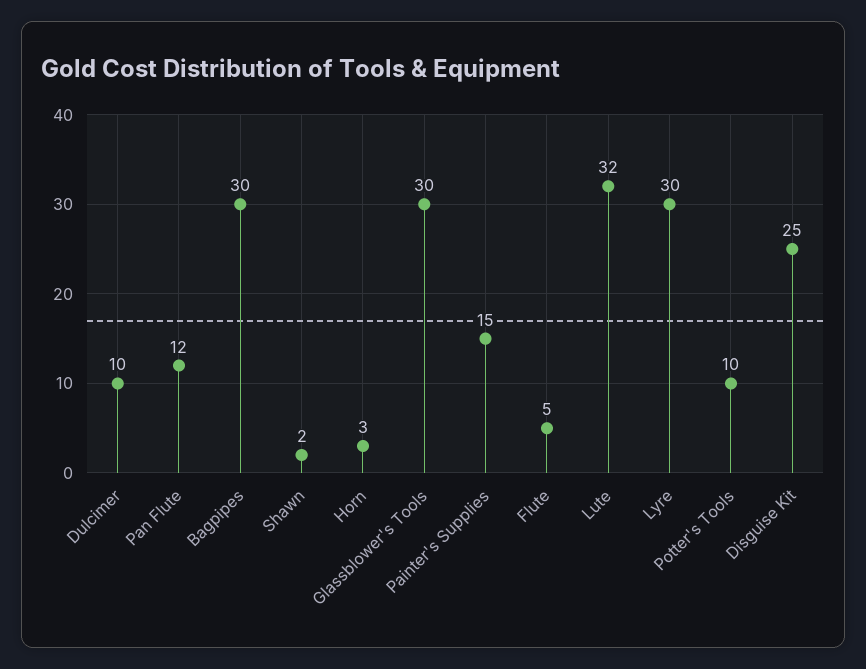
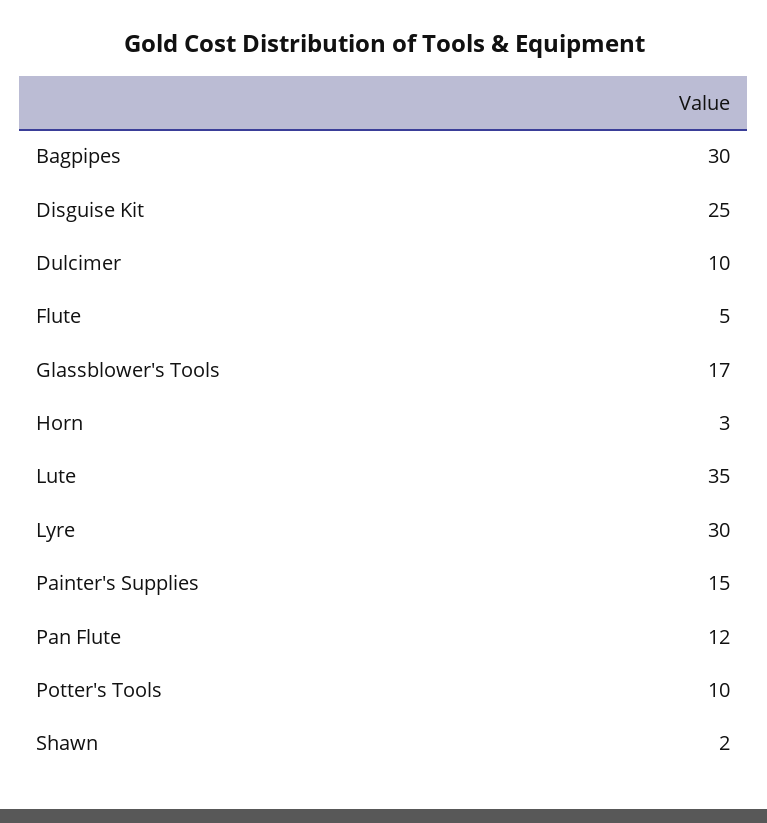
Glassblower's Tools: 30 -> 17
Lute: 32 -> 35

